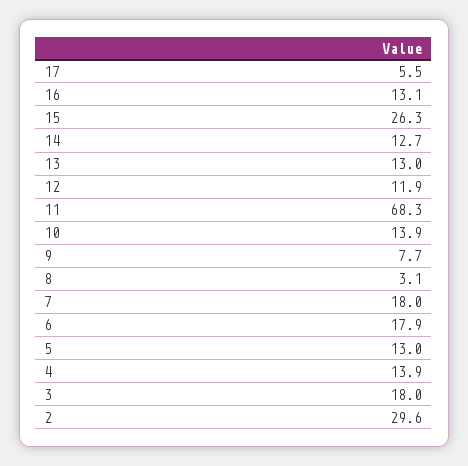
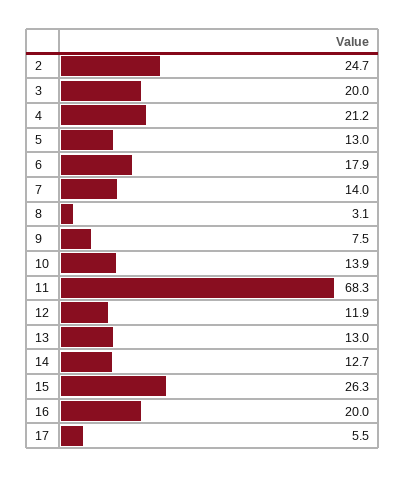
16: 13.1 -> 20
9: 7.7 -> 7.5
7: 18 -> 14
4: 13.9 -> 21.2
3: 18 -> 20
2: 29.6 -> 24.7

